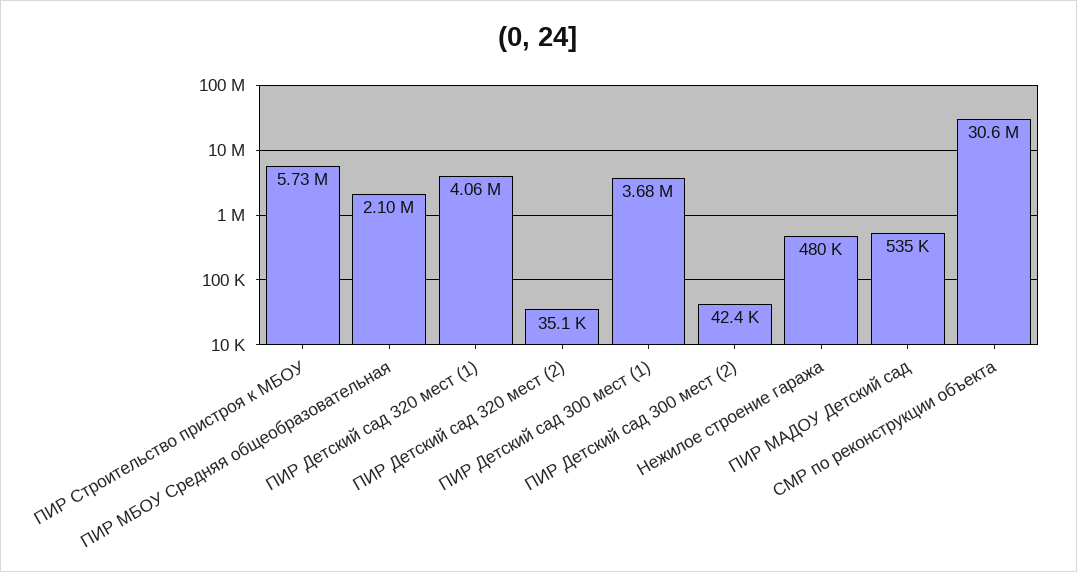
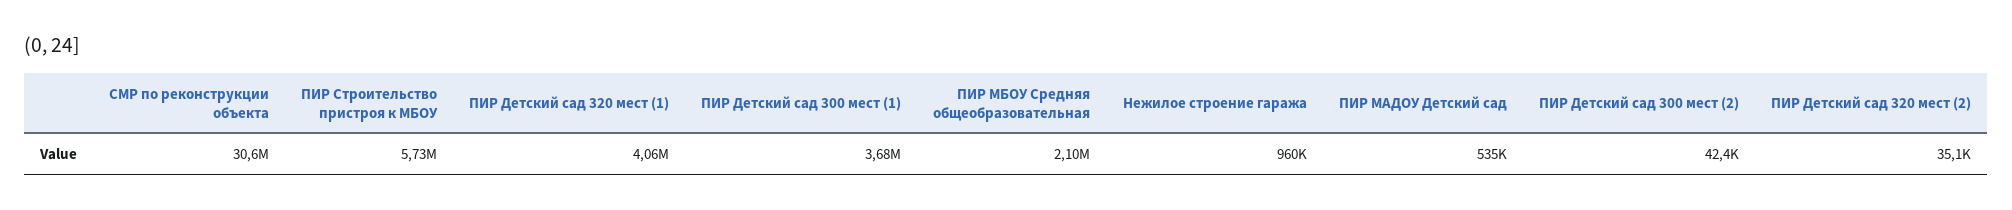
Нежилое строение гаража: 480000 -> 960000

